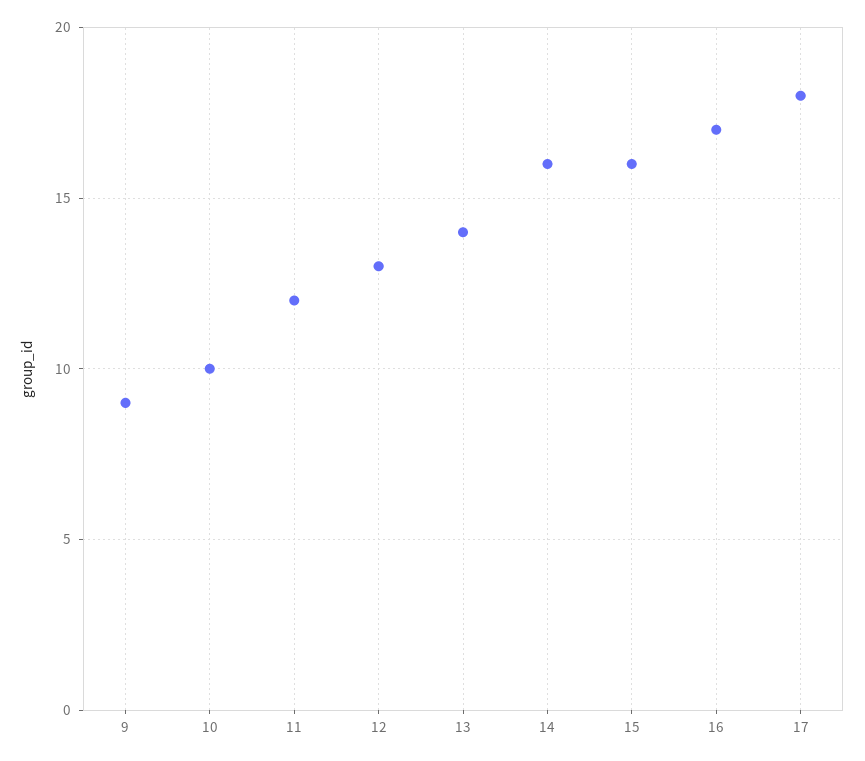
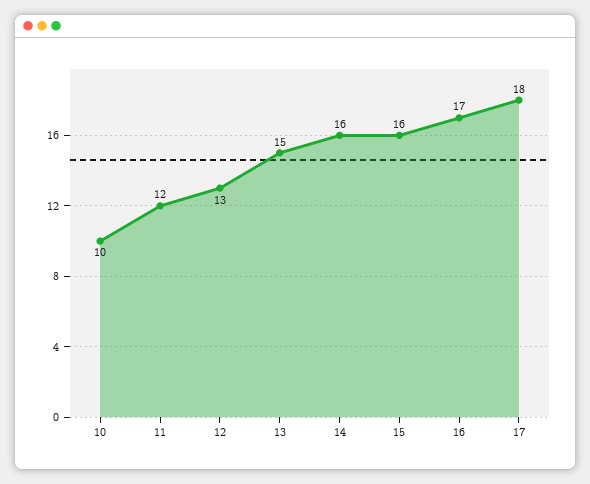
9: 9 -> none
13: 14 -> 15

